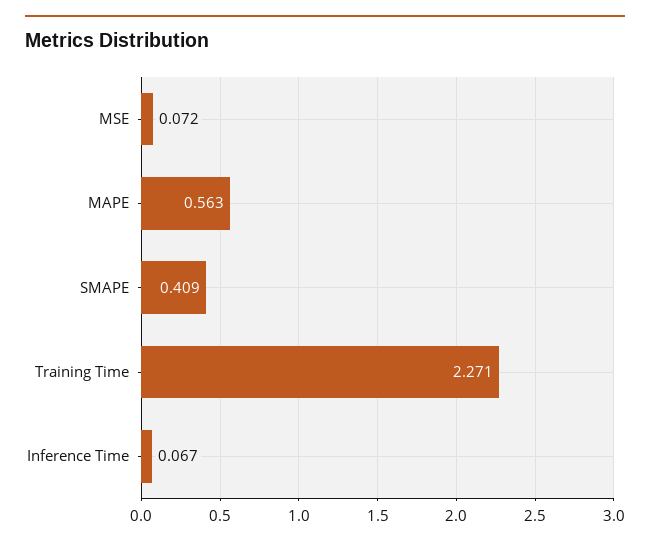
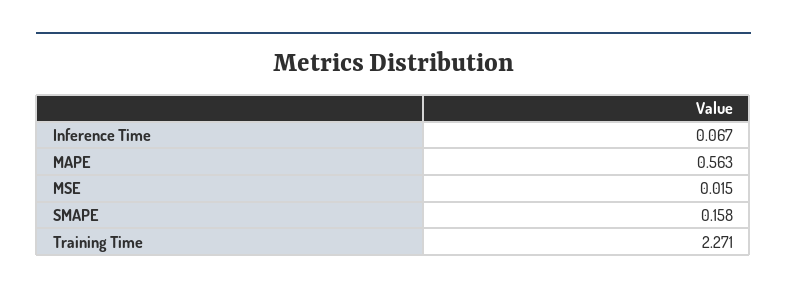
MSE: 0.072 -> 0.015
SMAPE: 0.409 -> 0.158

